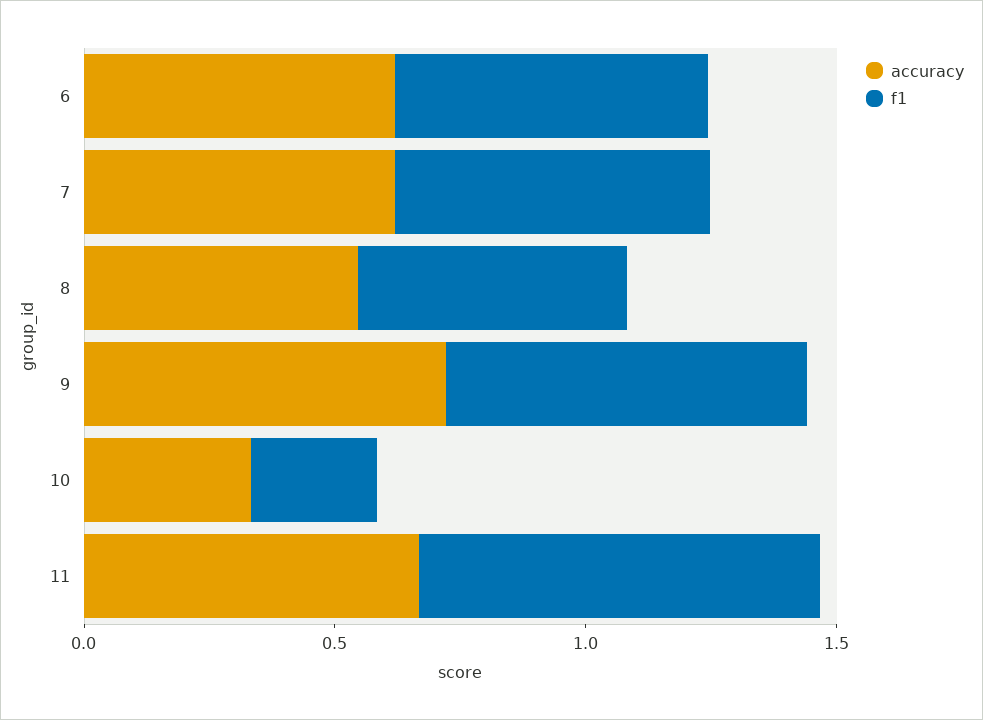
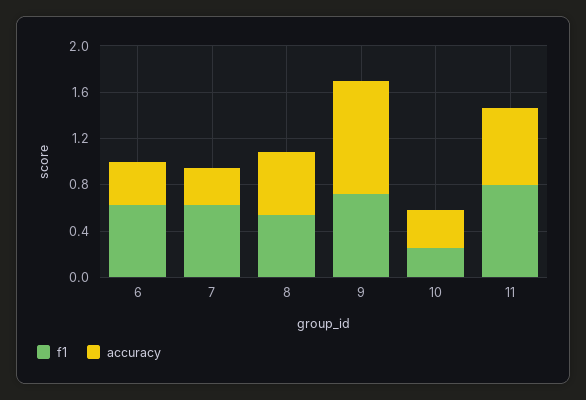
accuracy, 6: 0.6 -> 0.4
accuracy, 7: 0.6 -> 0.3
accuracy, 9: 0.7 -> 1

